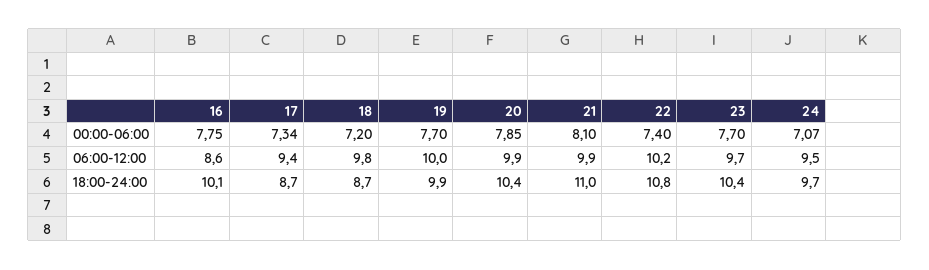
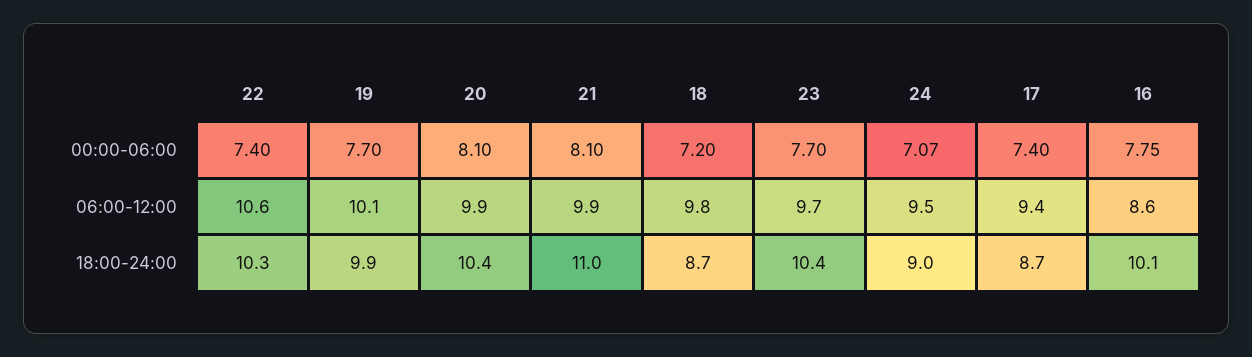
17, 00:00-06:00: 7.34 -> 7.4
20, 00:00-06:00: 7.85 -> 8.1
19, 06:00-12:00: 10 -> 10.1
22, 06:00-12:00: 10.2 -> 10.6
22, 18:00-24:00: 10.8 -> 10.3
24, 18:00-24:00: 9.7 -> 9

